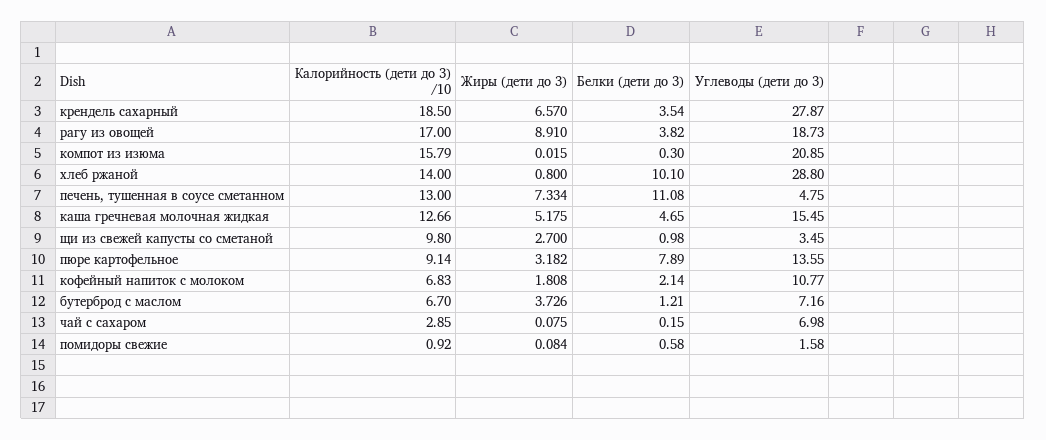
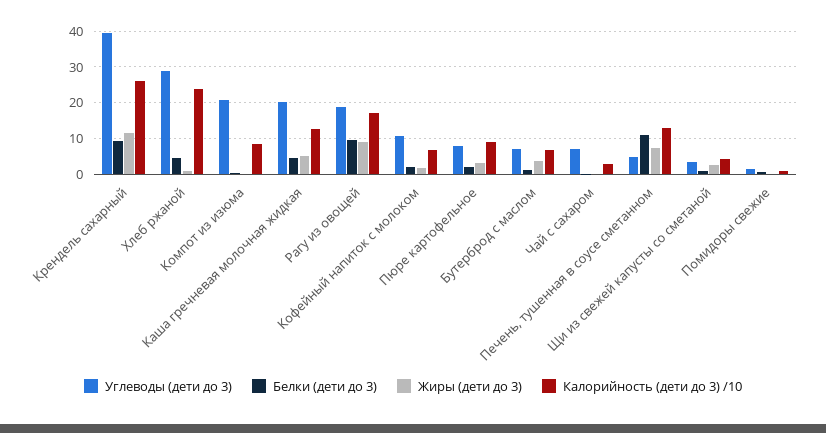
Калорийность (дети до 3) /10, крендель сахарный: 18.5 -> 26
Жиры (дети до 3), крендель сахарный: 6.57 -> 12
Белки (дети до 3), крендель сахарный: 3.54 -> 10
Углеводы (дети до 3), крендель сахарный: 27.87 -> 40
Белки (дети до 3), рагу из овощей: 3.82 -> 10
Калорийность (дети до 3) /10, компот из изюма: 15.79 -> 8
Калорийность (дети до 3) /10, хлеб ржаной: 14 -> 24
Белки (дети до 3), хлеб ржаной: 10.1 -> 4
Углеводы (дети до 3), каша гречневая молочная жидкая: 15.45 -> 20
Калорийность (дети до 3) /10, щи из свежей капусты со сметаной: 9.8 -> 4
Белки (дети до 3), пюре картофельное: 7.89 -> 2
Углеводы (дети до 3), пюре картофельное: 13.55 -> 8

